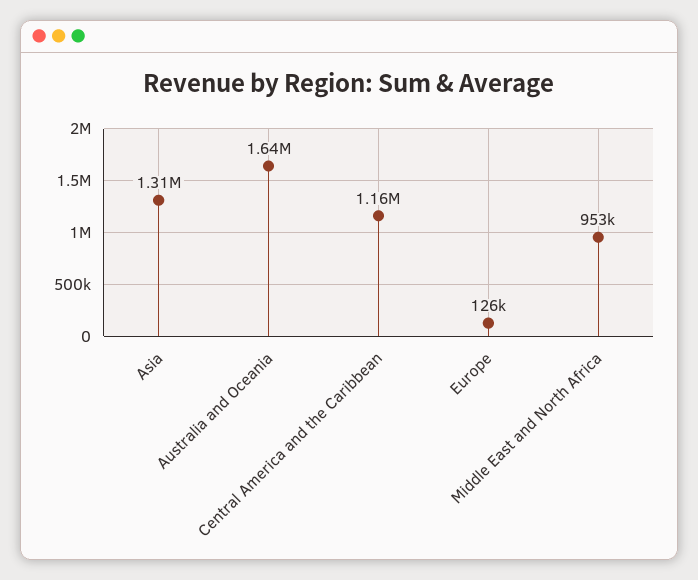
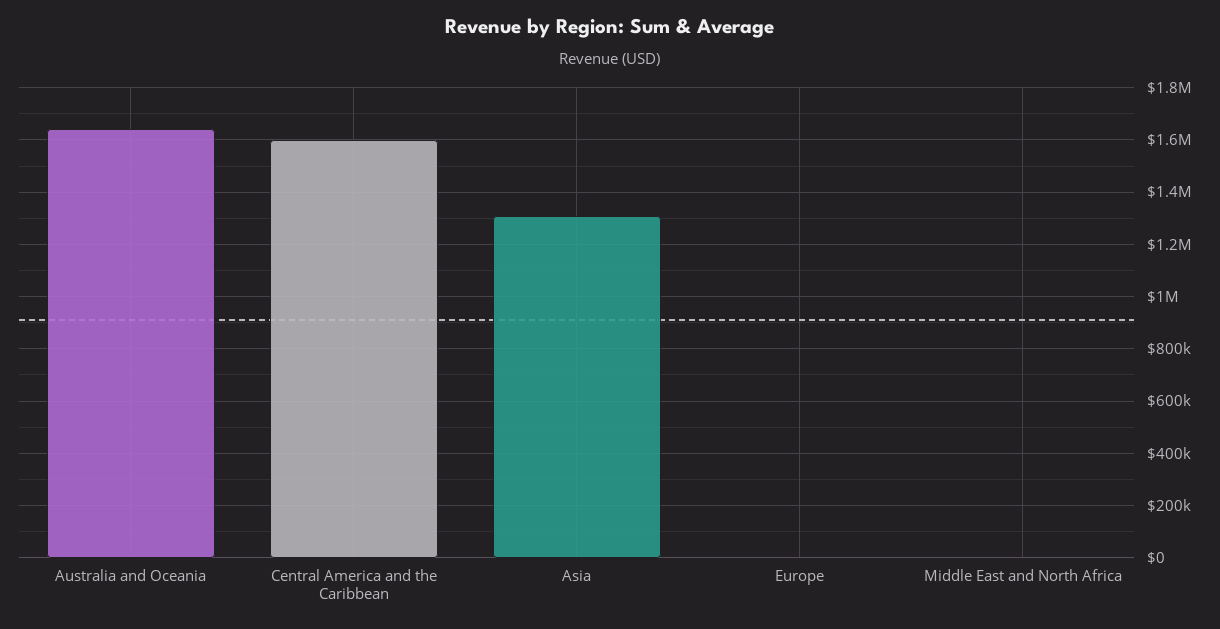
Central America and the Caribbean: 1160000 -> 1600000
Europe: 126000 -> 0
Middle East and North Africa: 953000 -> 0

